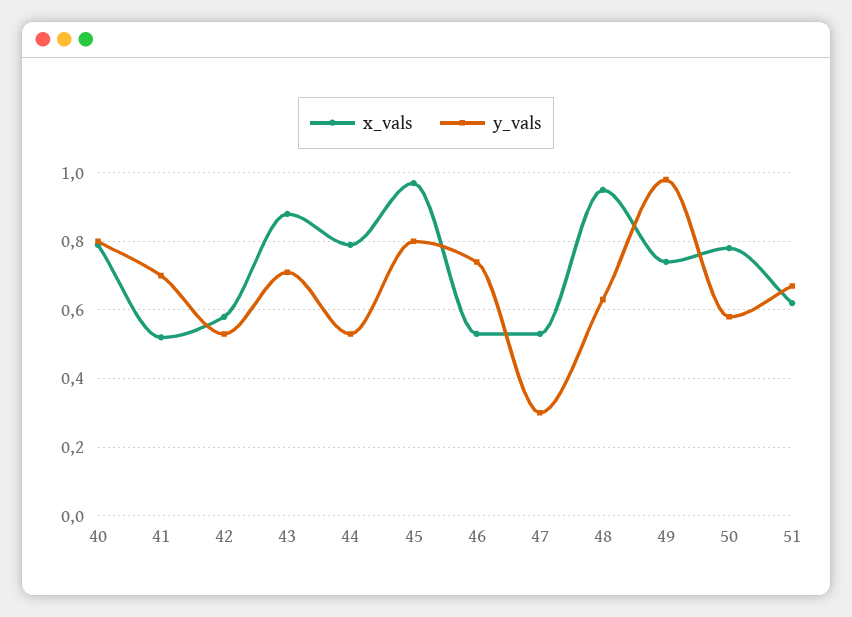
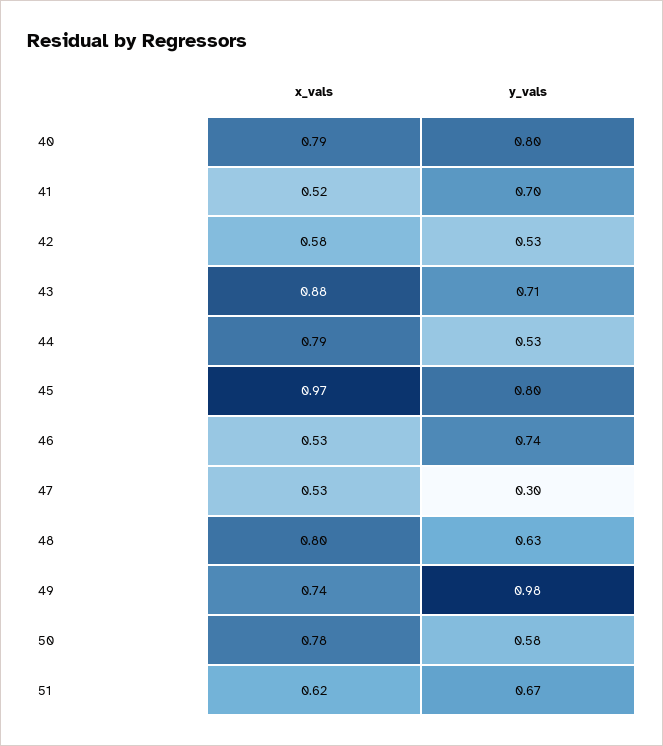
x_vals, 48: 0.95 -> 0.8

